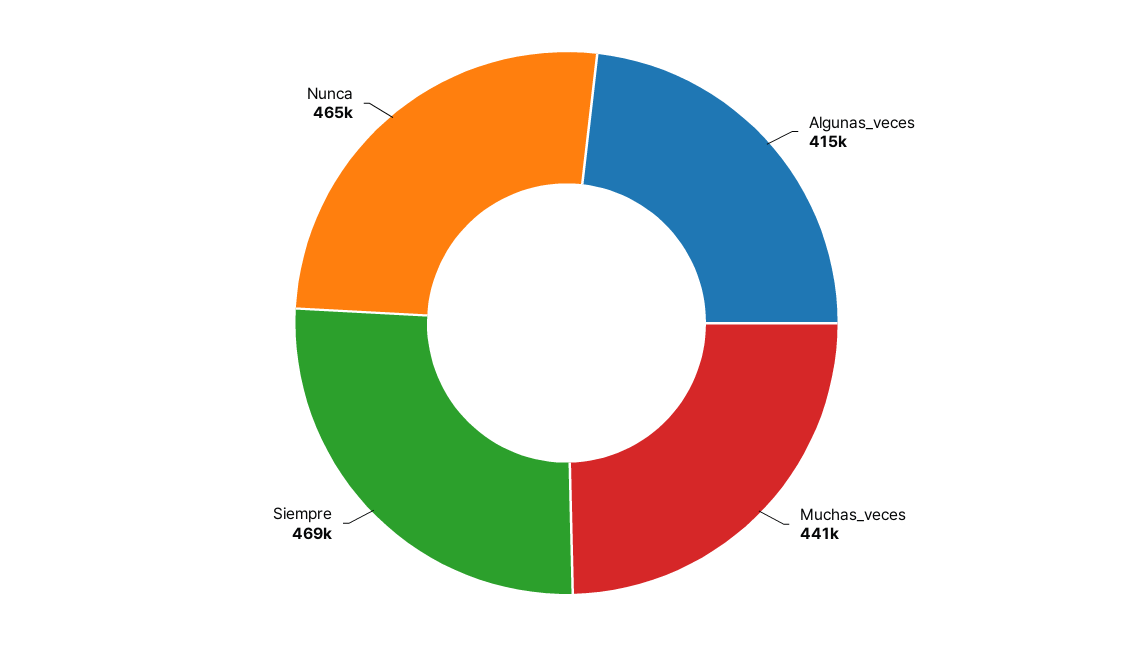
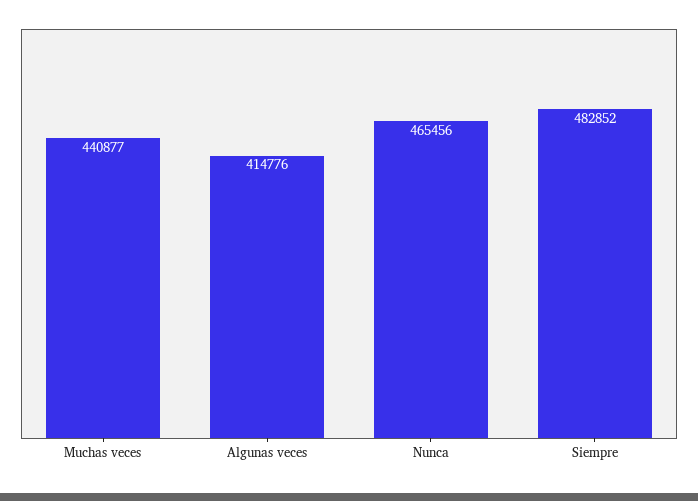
Siempre: 469000 -> 482852

